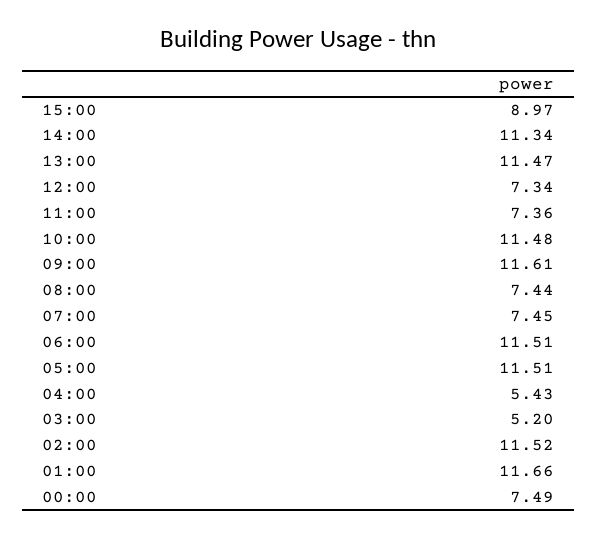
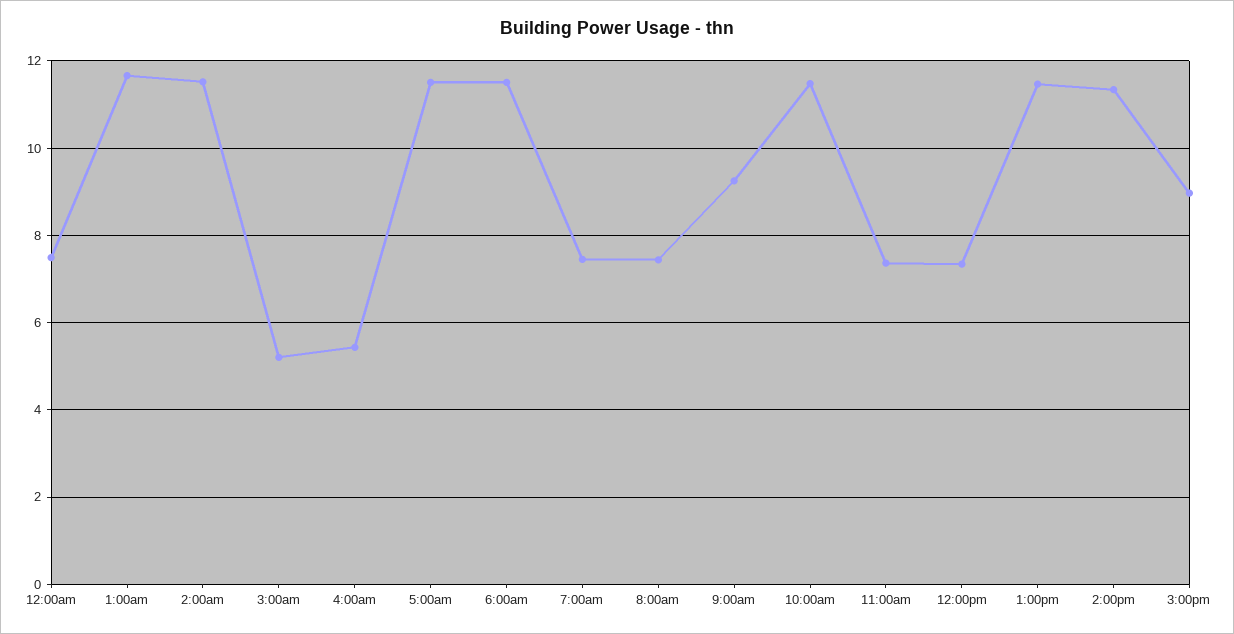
09:00: 11.61 -> 9.2

